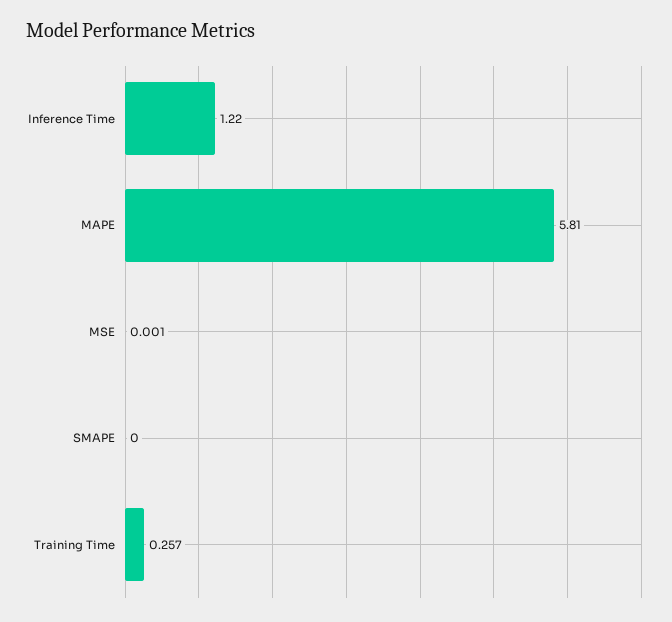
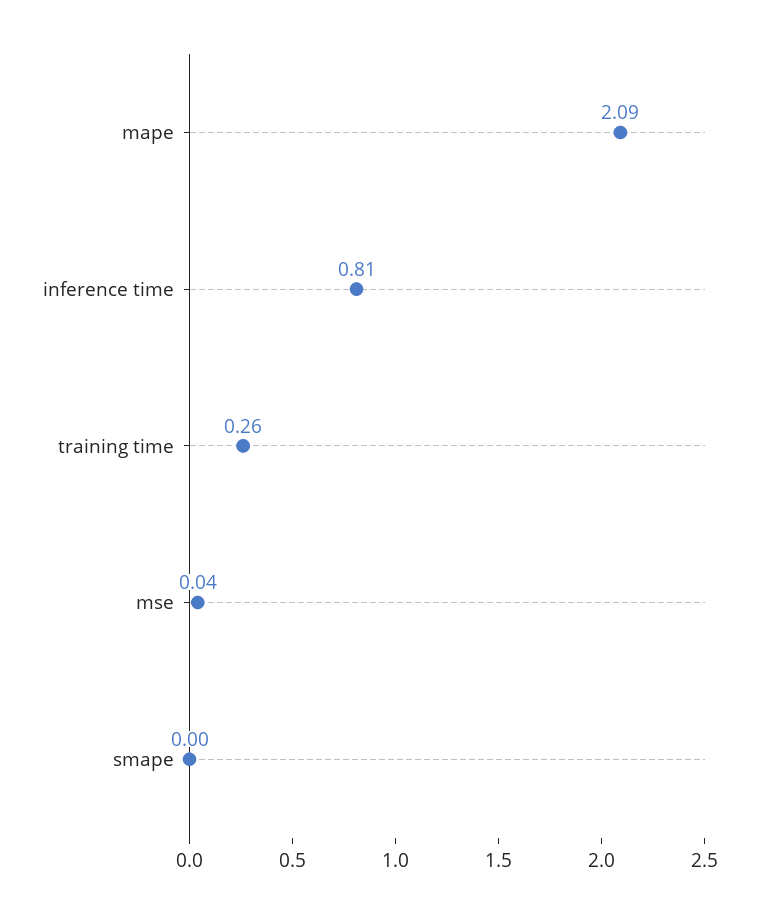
Inference Time: 1.22 -> 0.81
MAPE: 5.81 -> 2.09
MSE: 0.001 -> 0.04

